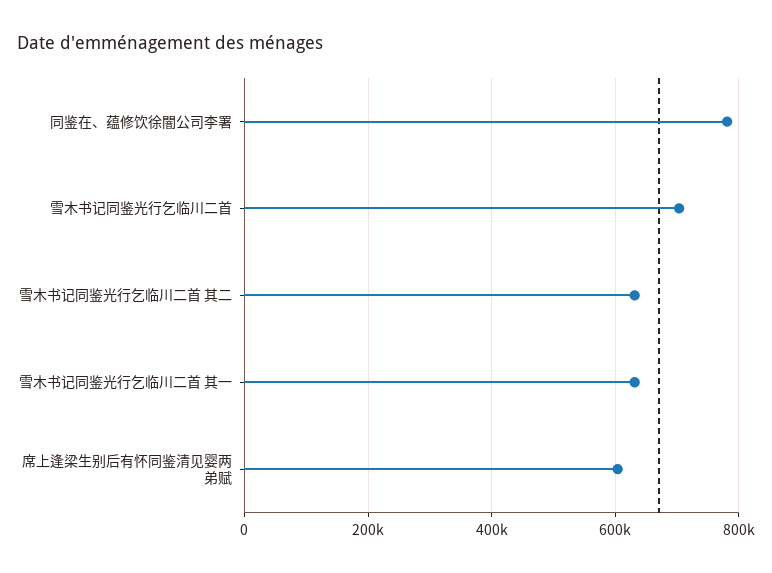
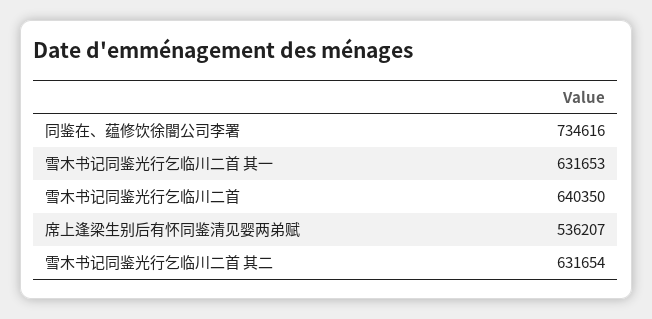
同鉴在、蕴修饮徐闇公司李署: 780000 -> 734616
雪木书记同鉴光行乞临川二首: 700000 -> 640350
席上逢梁生别后有怀同鉴清见婴两弟赋: 600000 -> 536207

